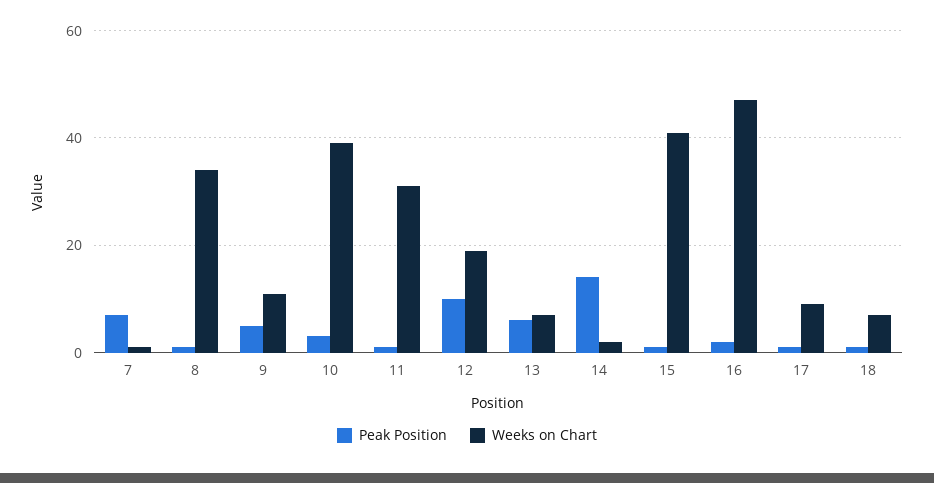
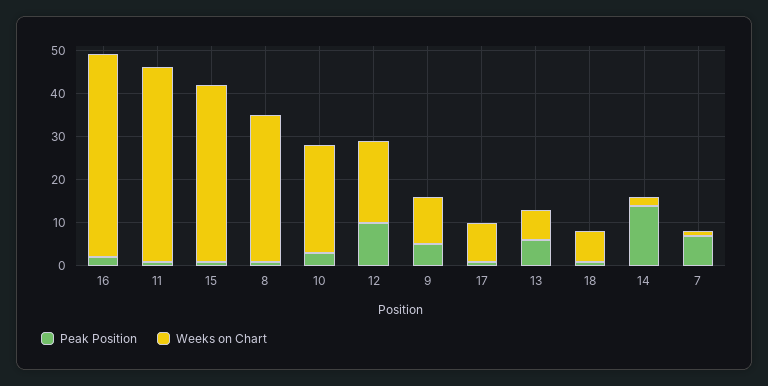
Weeks on Chart, 10: 40 -> 25
Weeks on Chart, 11: 30 -> 45

